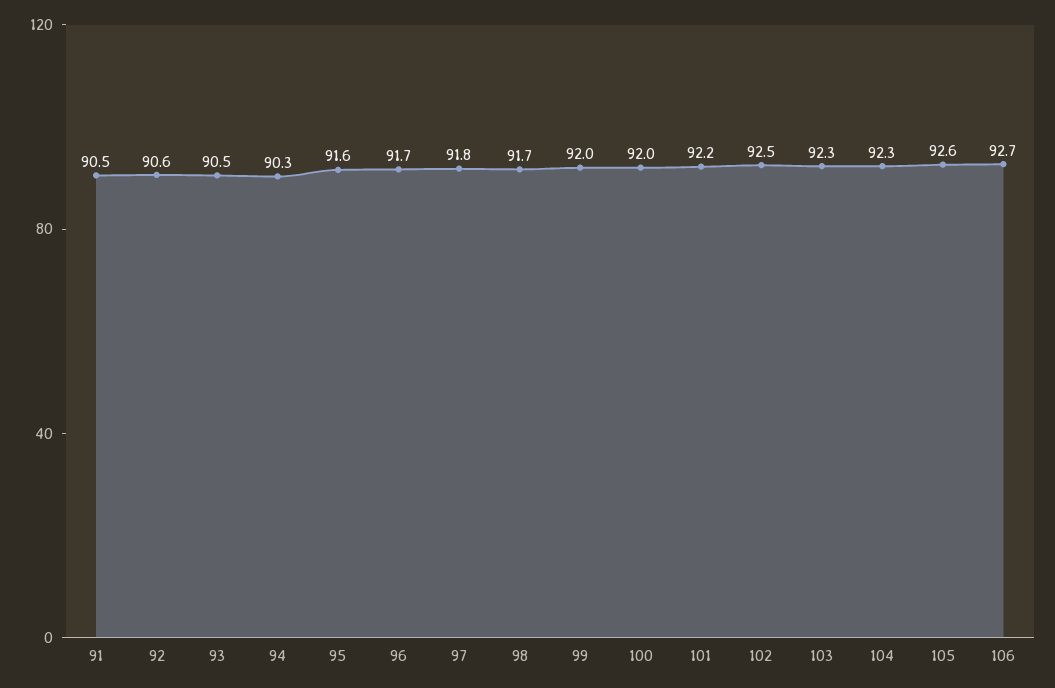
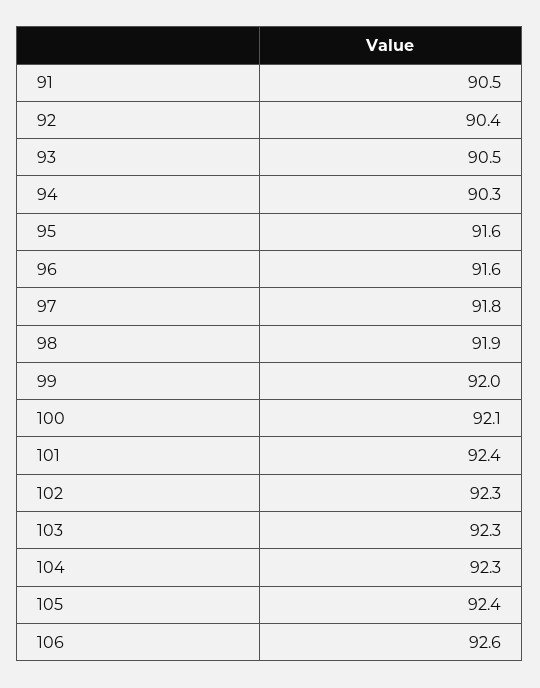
92: 90.6 -> 90.4
96: 91.7 -> 91.6
98: 91.7 -> 91.9
100: 92 -> 92.1
101: 92.2 -> 92.4
102: 92.5 -> 92.3
105: 92.6 -> 92.4
106: 92.7 -> 92.6

